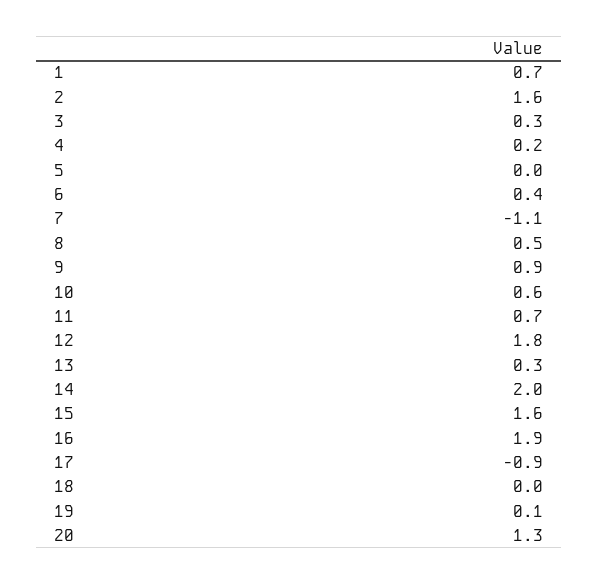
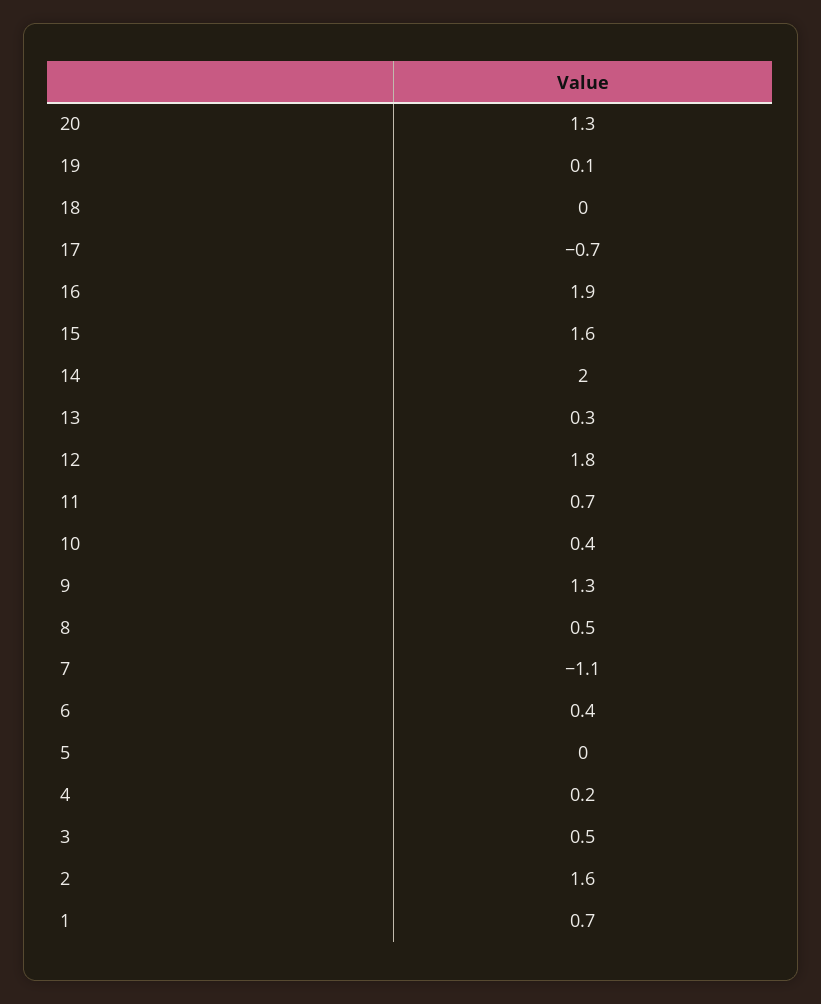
3: 0.3 -> 0.5
9: 0.9 -> 1.3
10: 0.6 -> 0.4
17: -0.9 -> -0.7

